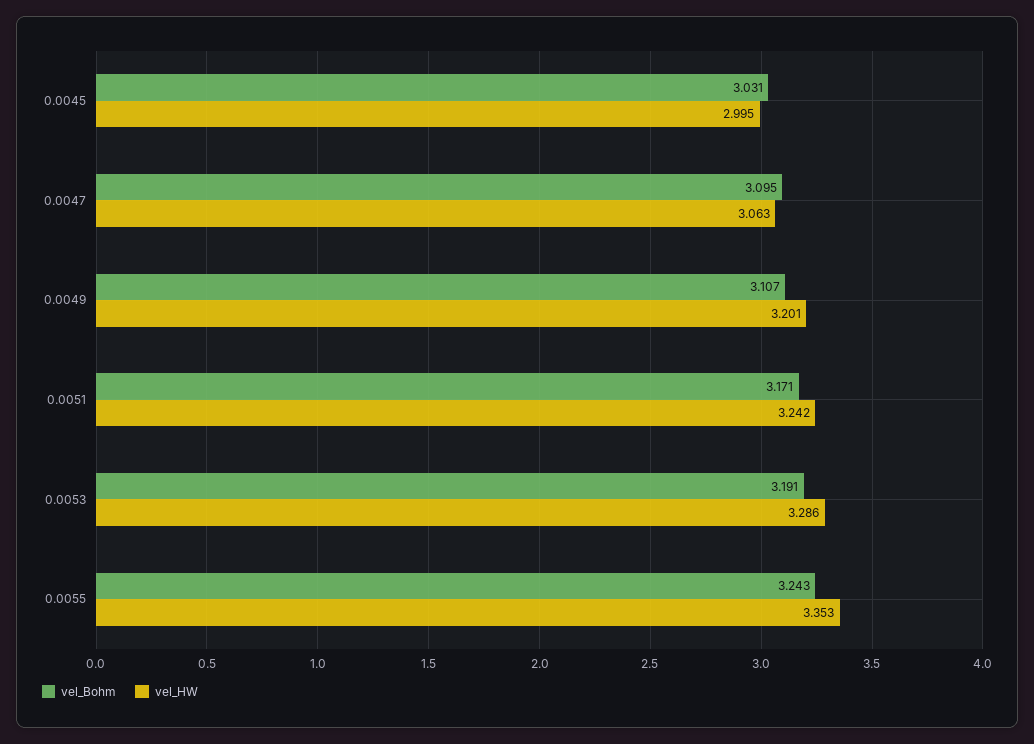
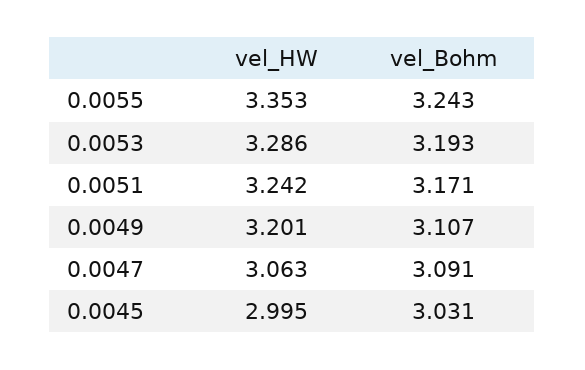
vel_Bohm, 0.0047: 3.095 -> 3.091
vel_Bohm, 0.0053: 3.191 -> 3.193

